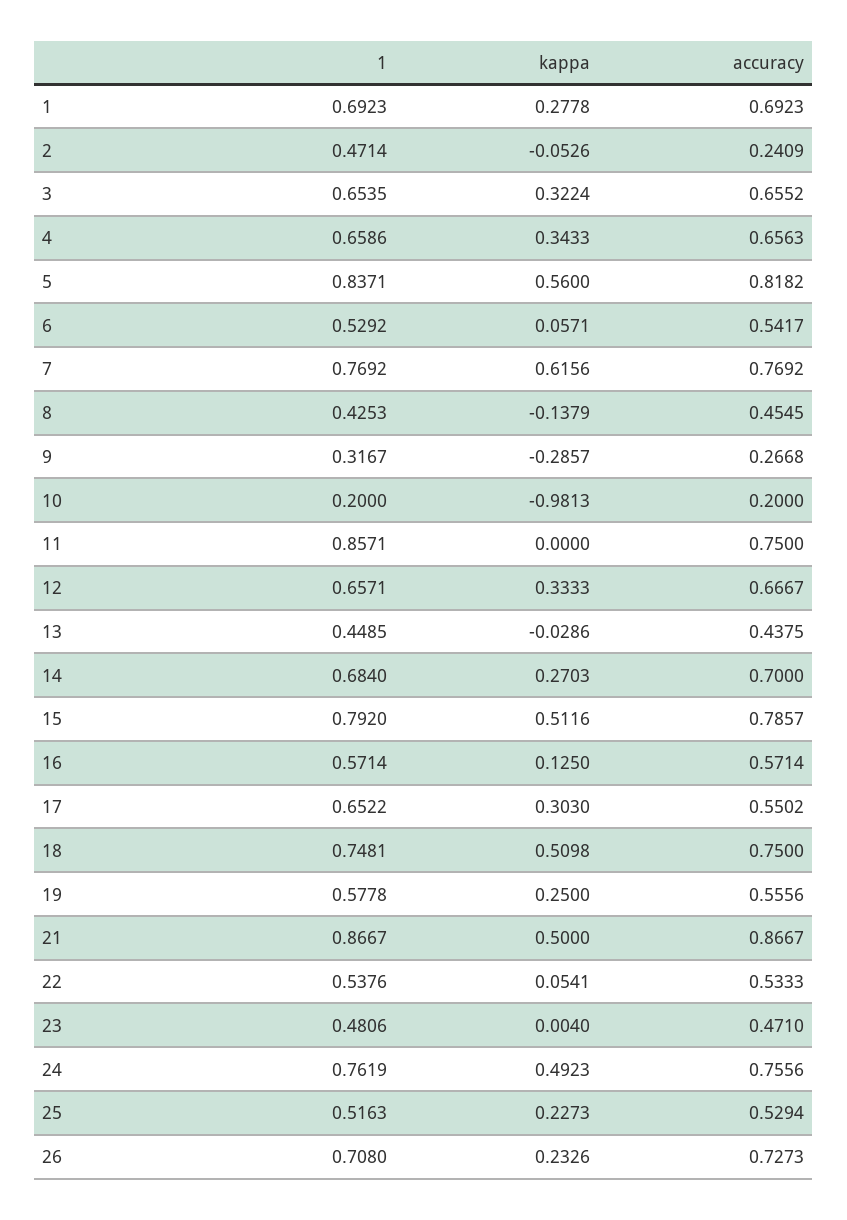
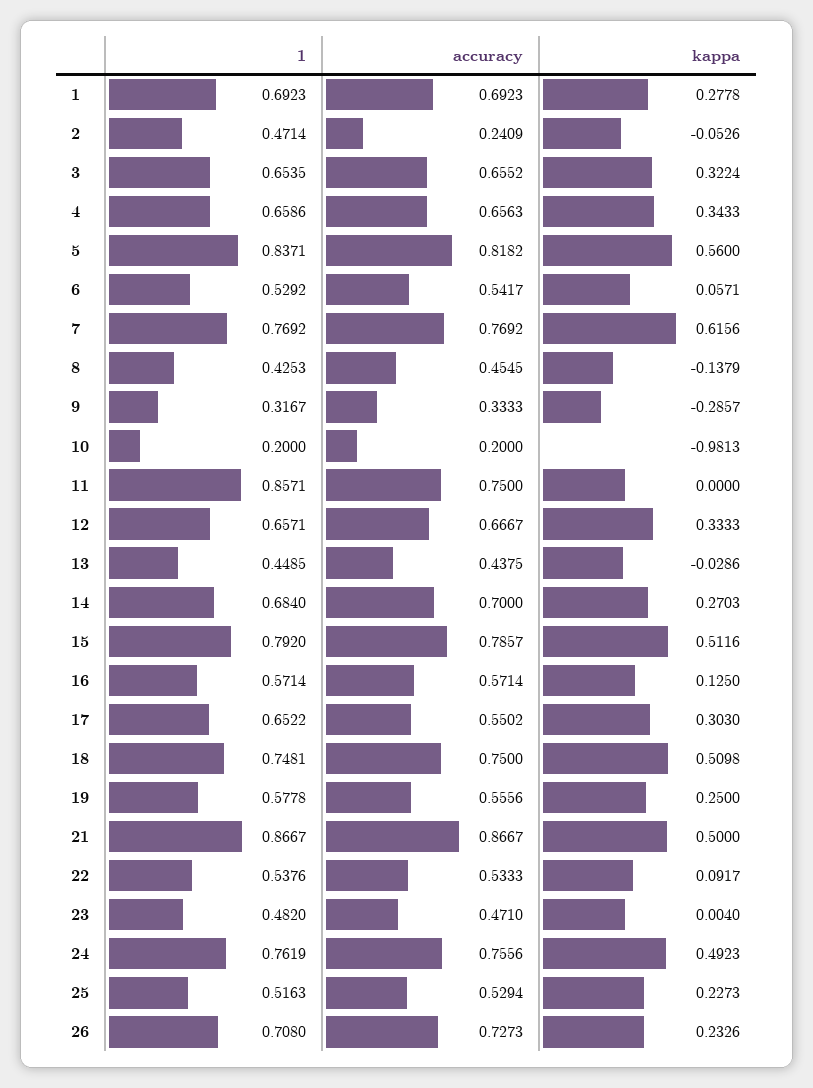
accuracy, 9: 0.2668 -> 0.3333
kappa, 22: 0.0541 -> 0.0917
1, 23: 0.4806 -> 0.482

